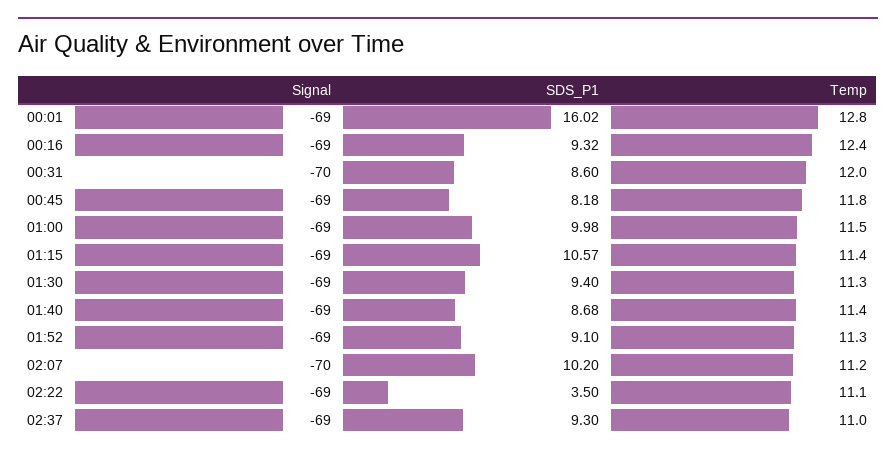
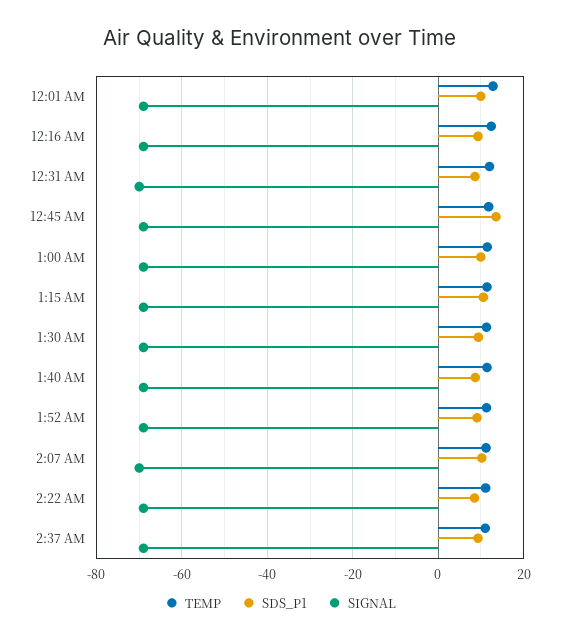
SDS_P1, 00:01: 16.02 -> 10
SDS_P1, 00:45: 8.18 -> 14
SDS_P1, 02:22: 3.5 -> 8

